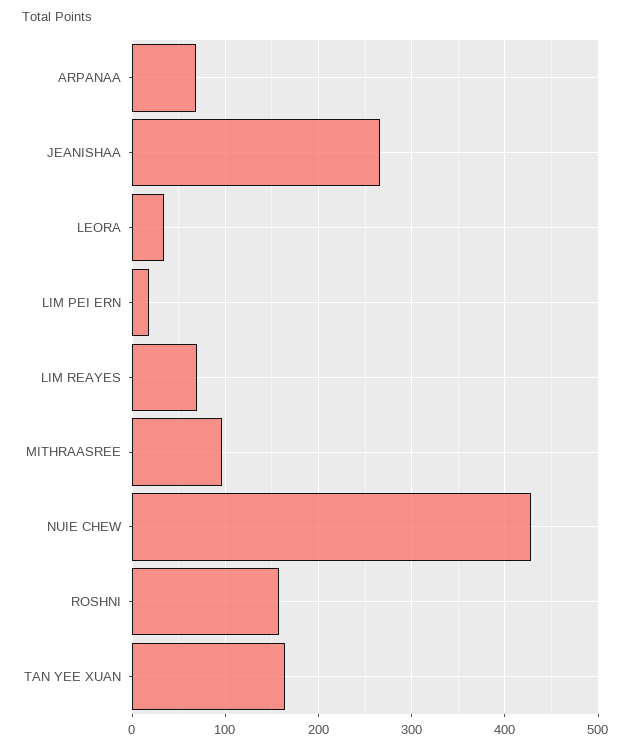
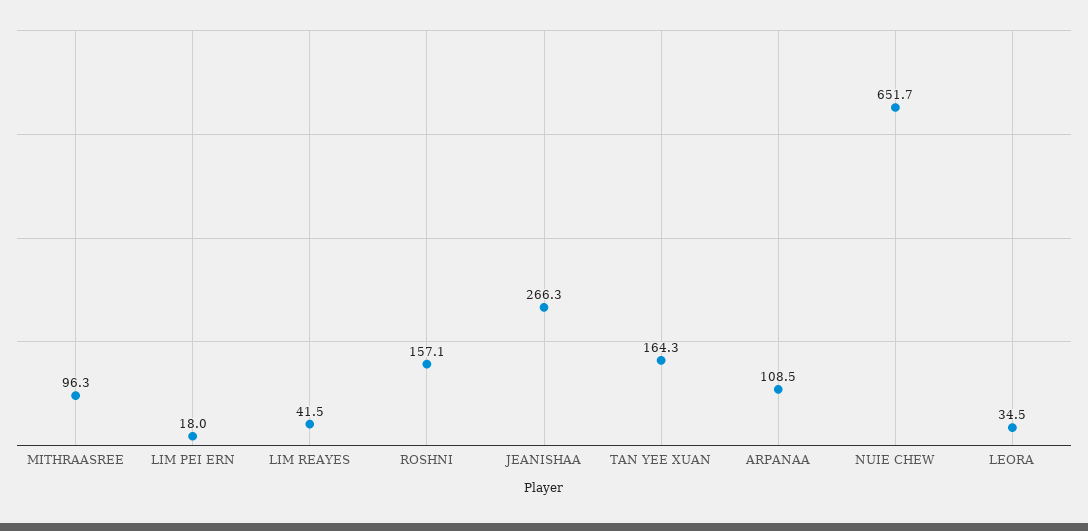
ARPANAA: 70 -> 108.5
LIM REAYES: 70 -> 41.5
NUIE CHEW: 430 -> 651.7

